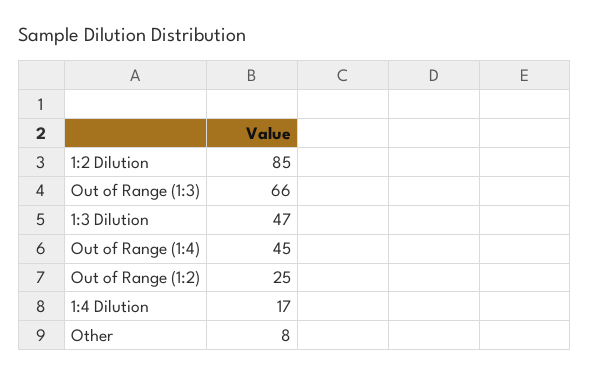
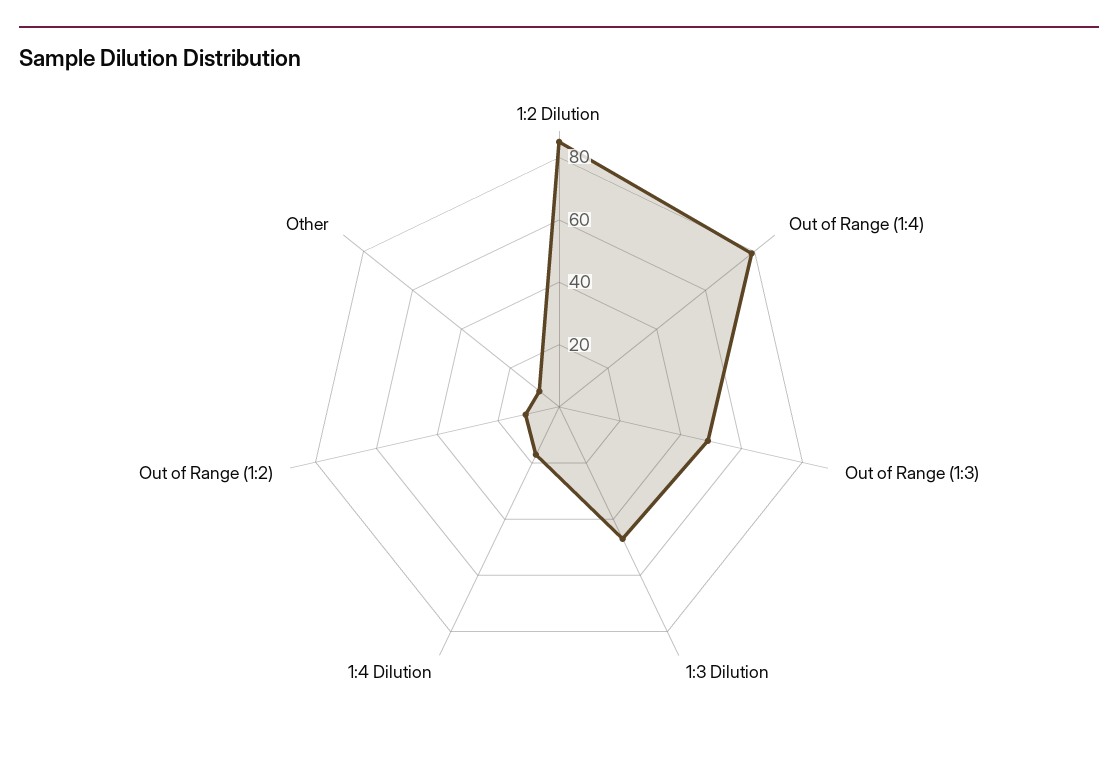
Out of Range (1:3): 66 -> 50
Out of Range (1:4): 45 -> 80
Out of Range (1:2): 25 -> 10

